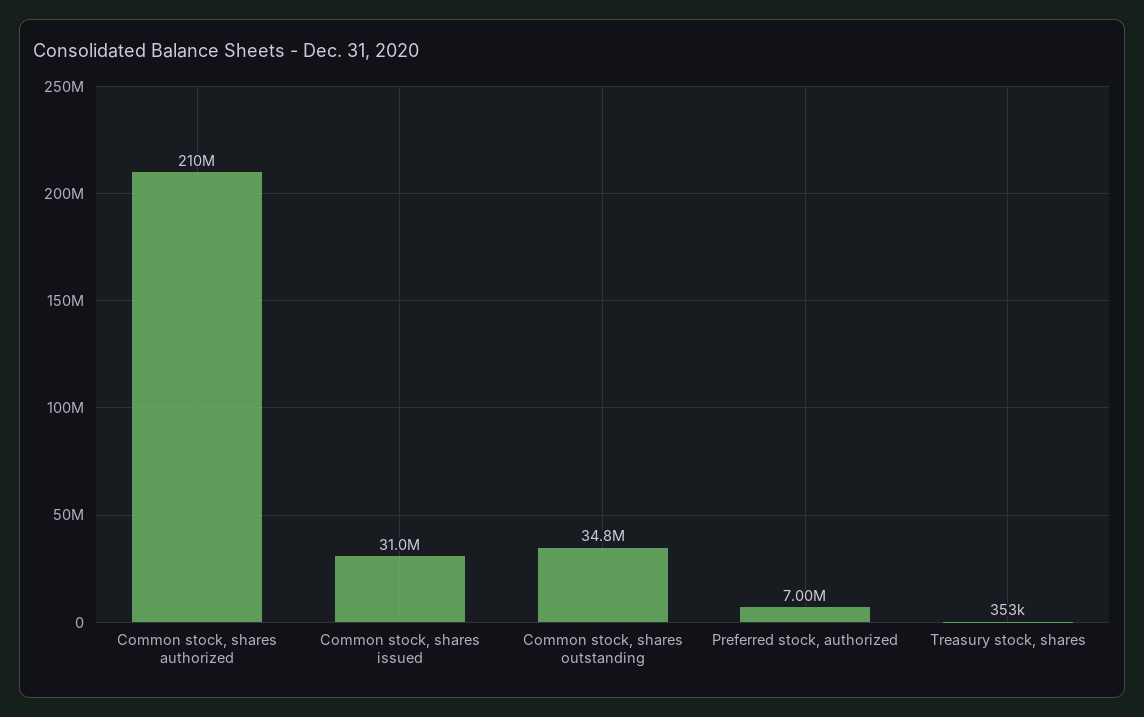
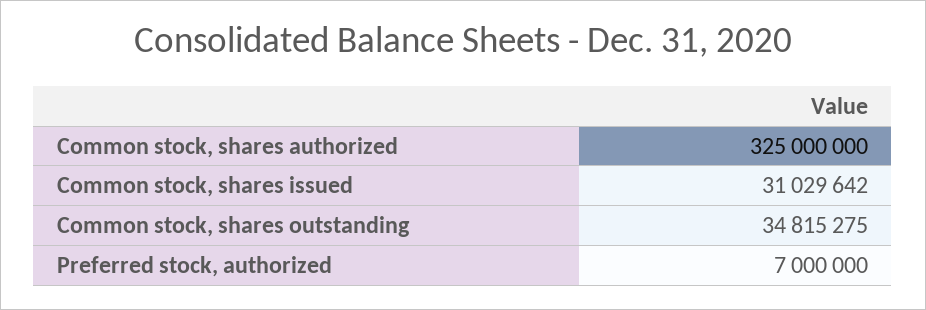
Common stock, shares authorized: 210000000 -> 325000000
Treasury stock, shares: 353000 -> none

